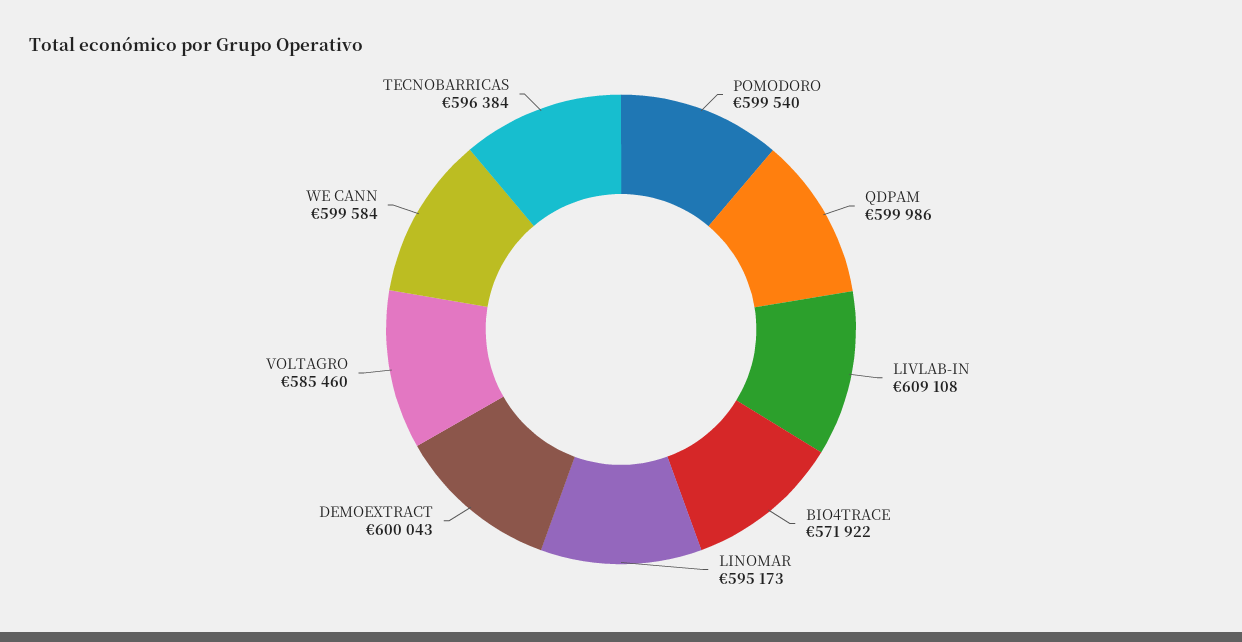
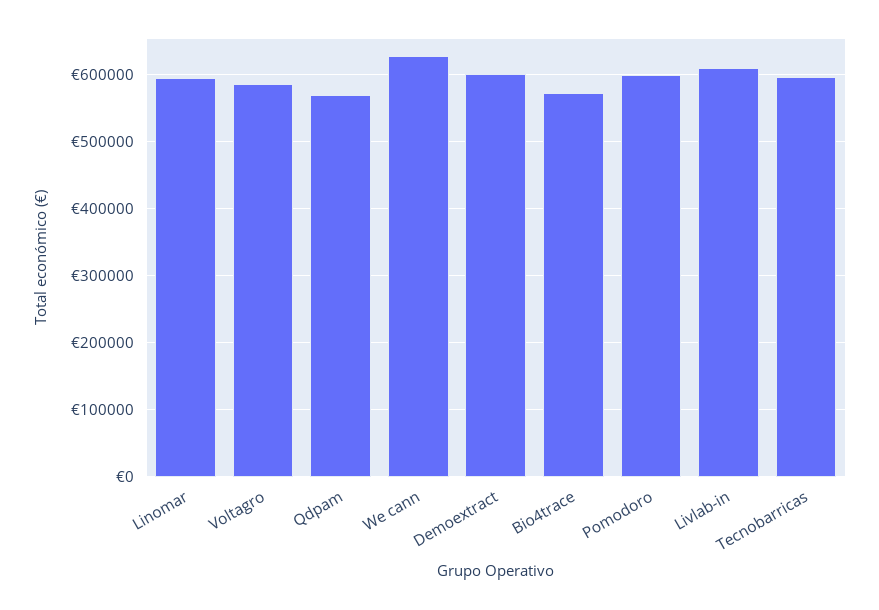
QDPAM: 599986 -> 570000
WE CANN: 599584 -> 630000

